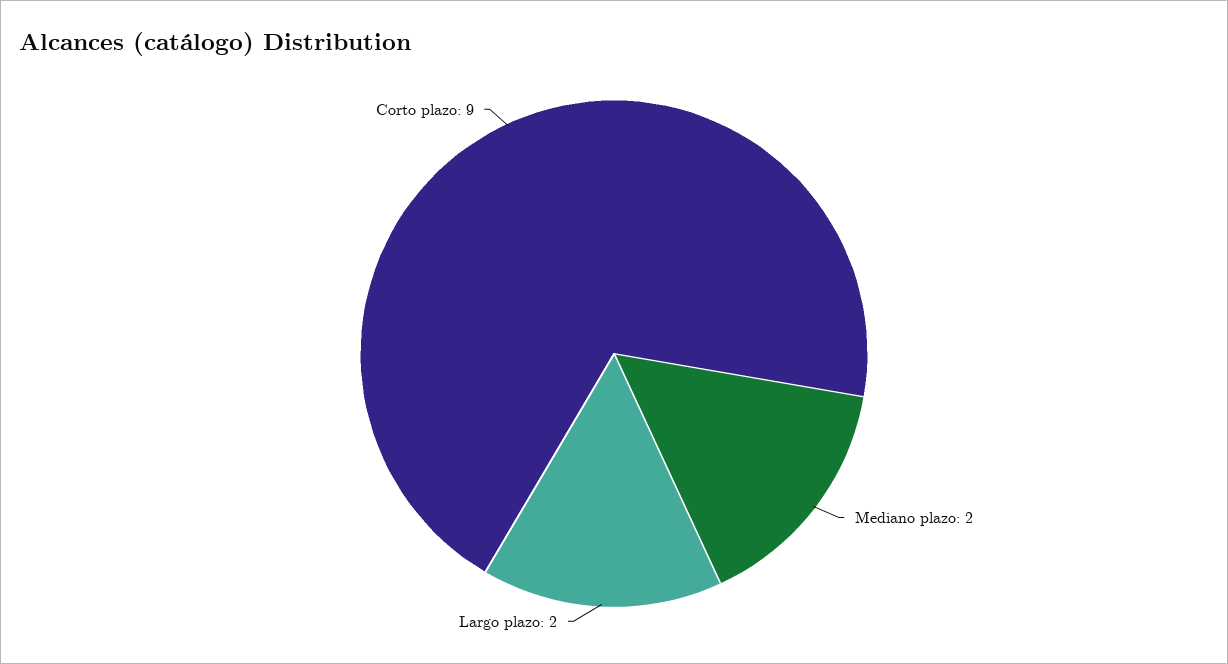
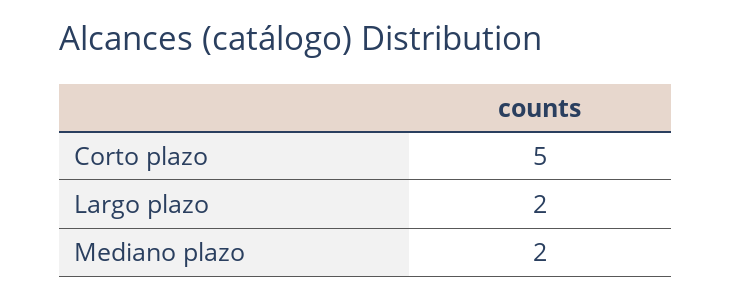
Corto plazo: 9 -> 5

